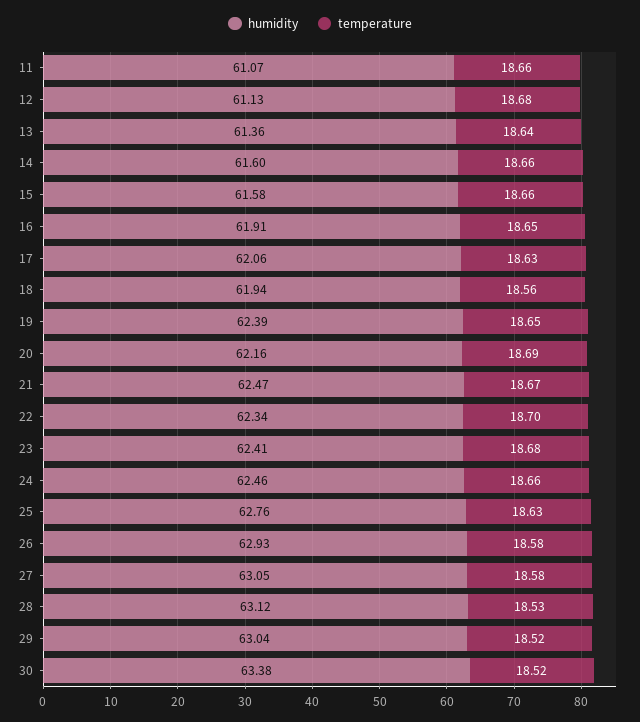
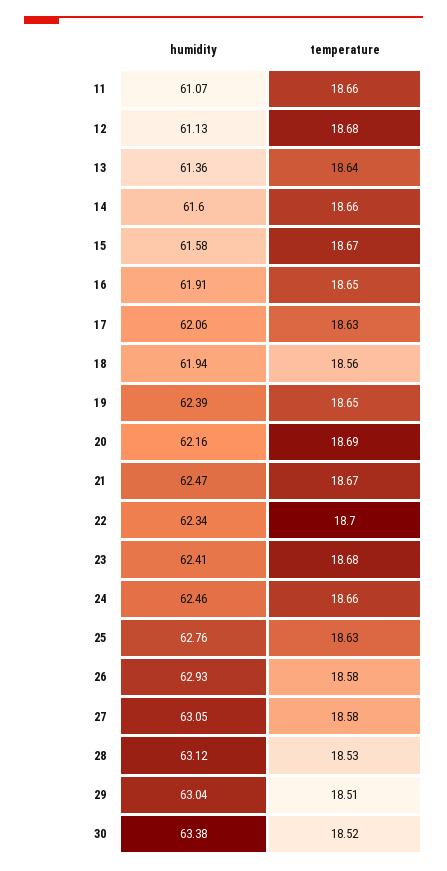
temperature, 15: 18.66 -> 18.67
temperature, 29: 18.52 -> 18.51

